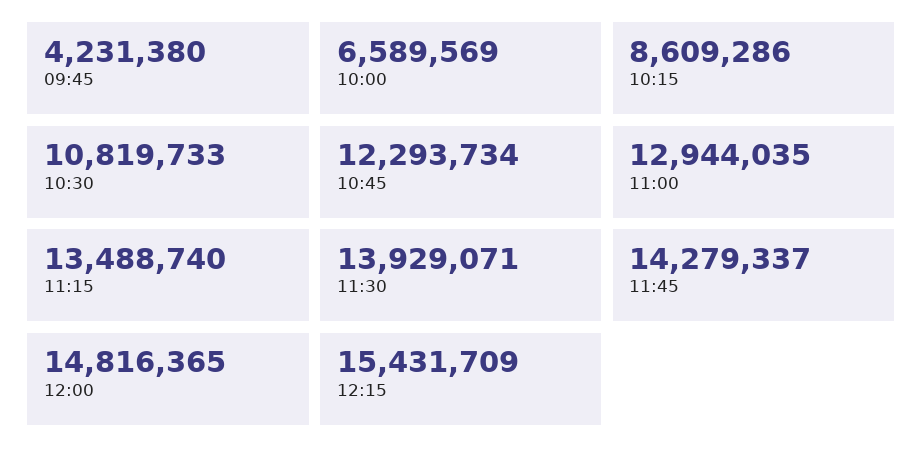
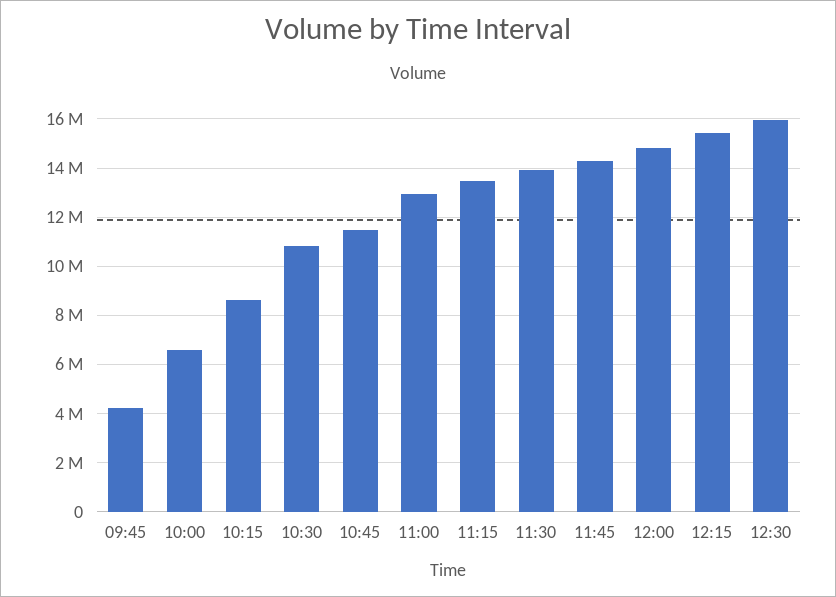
10:45: 12293734 -> 11500000
12:30: none -> 16000000

